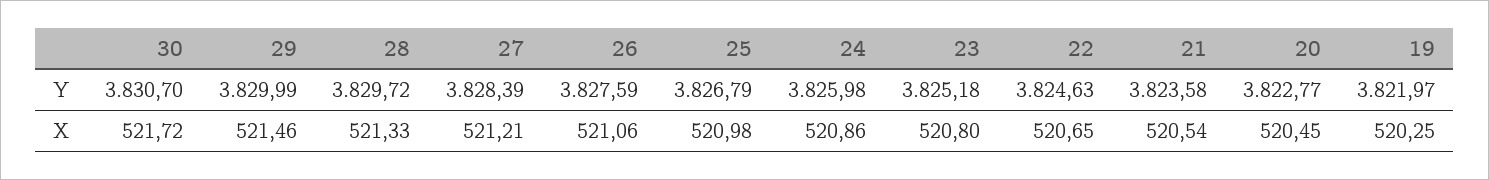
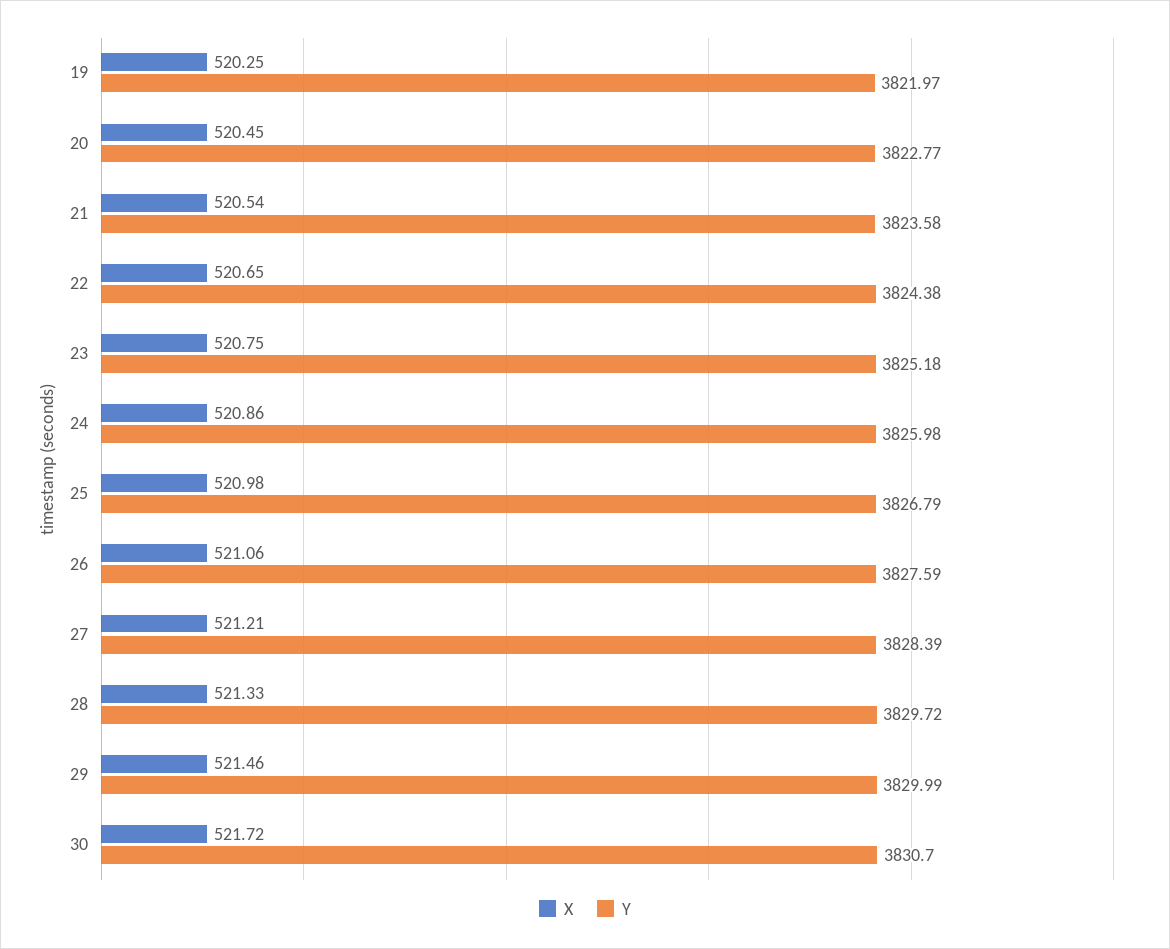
Y, 22: 3824.63 -> 3824.38
X, 23: 520.8 -> 520.75

